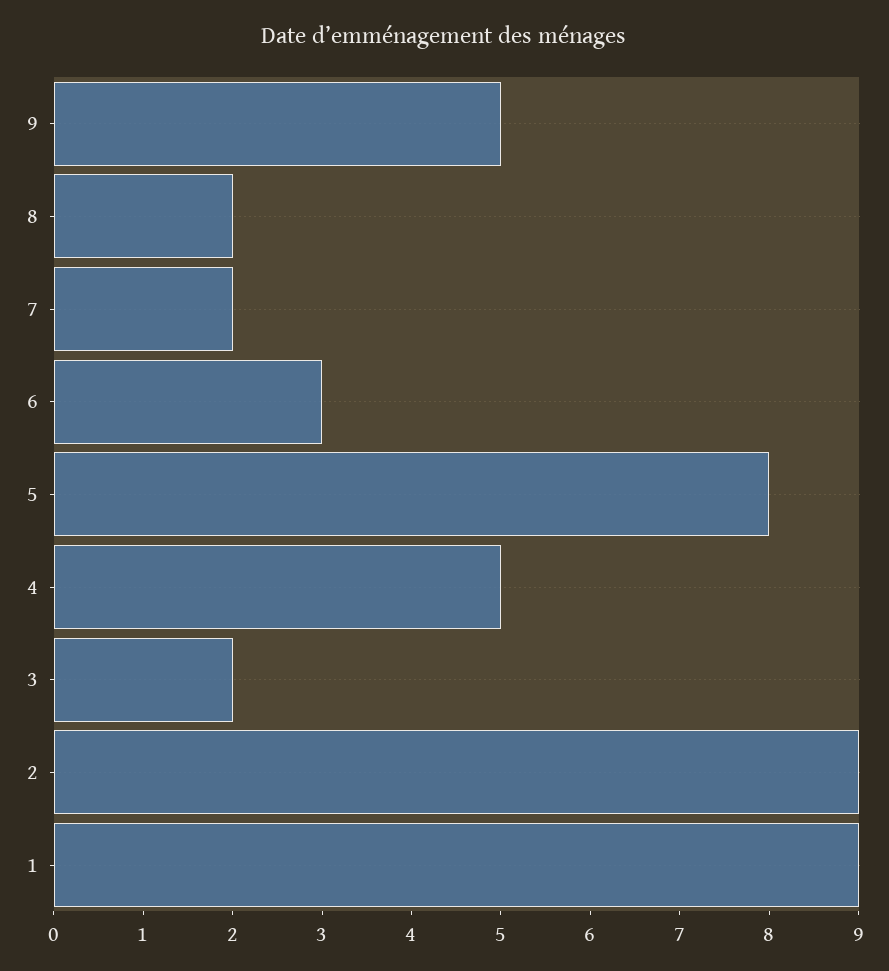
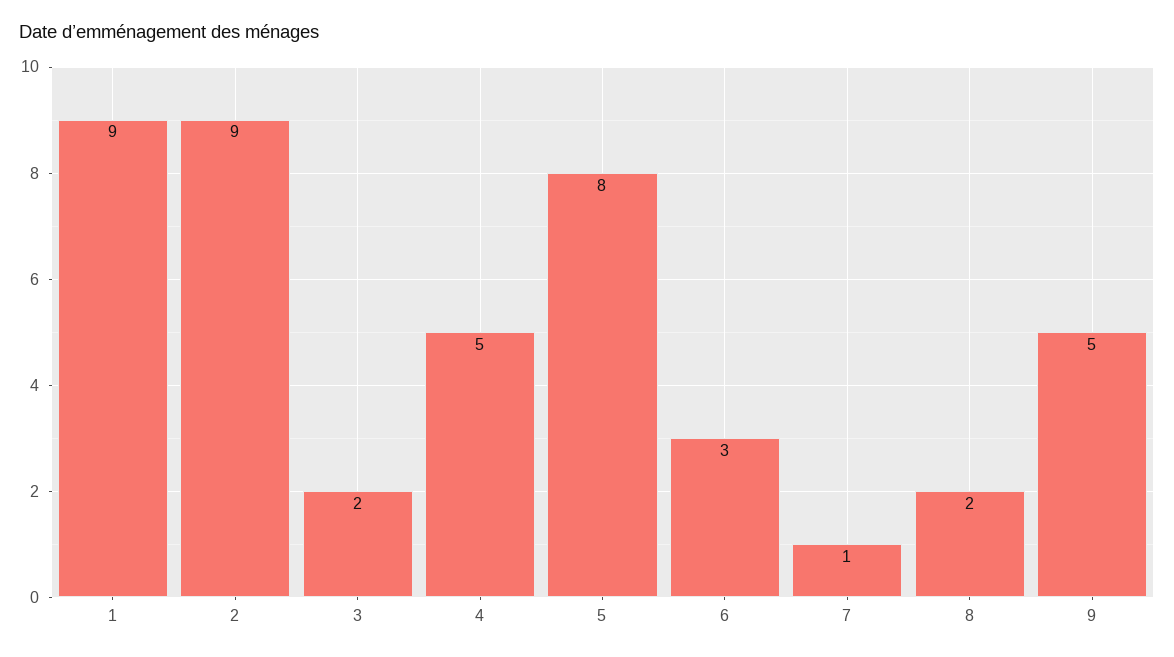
7: 2 -> 1

